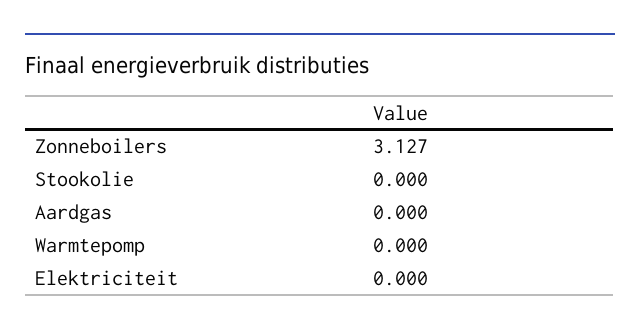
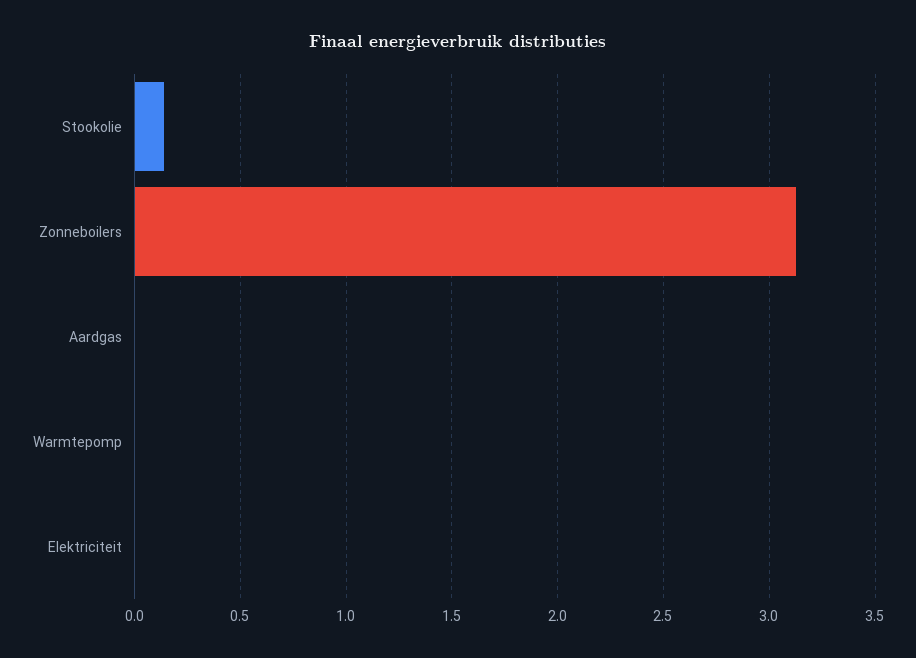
Stookolie: 0 -> 0.15

